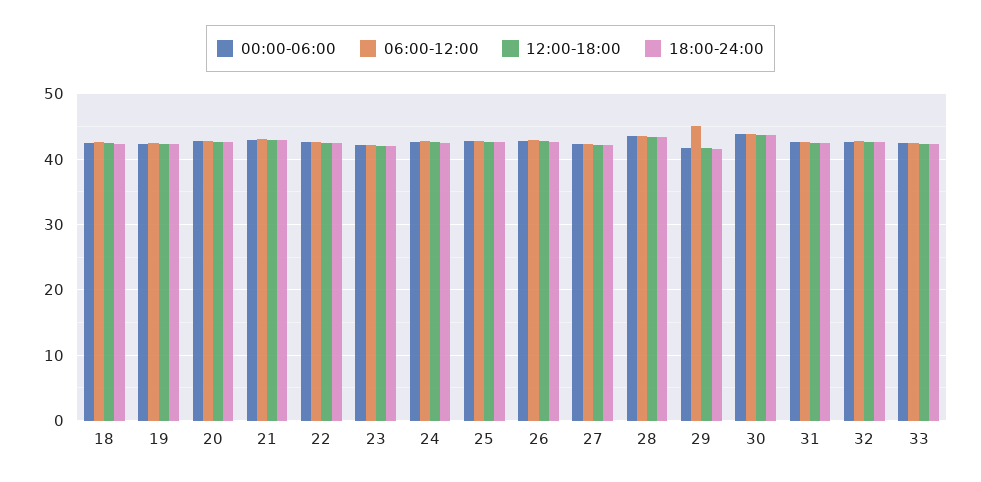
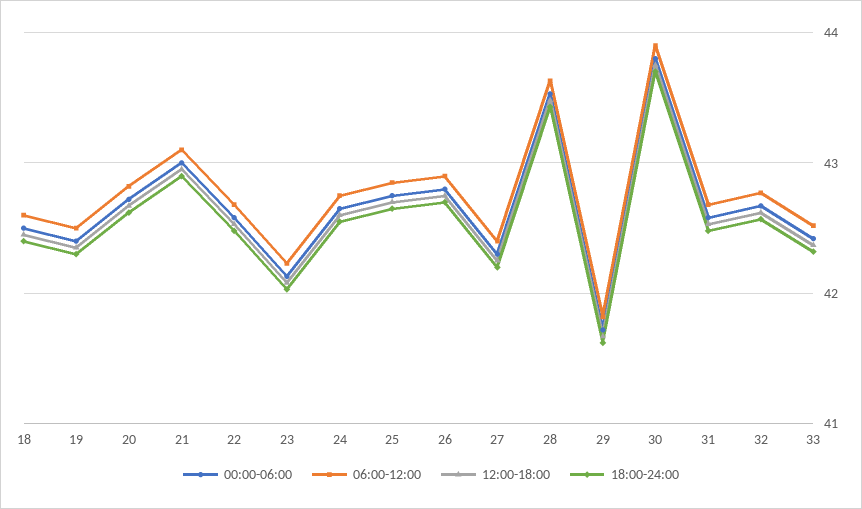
06:00-12:00, 29: 45 -> 41.8

